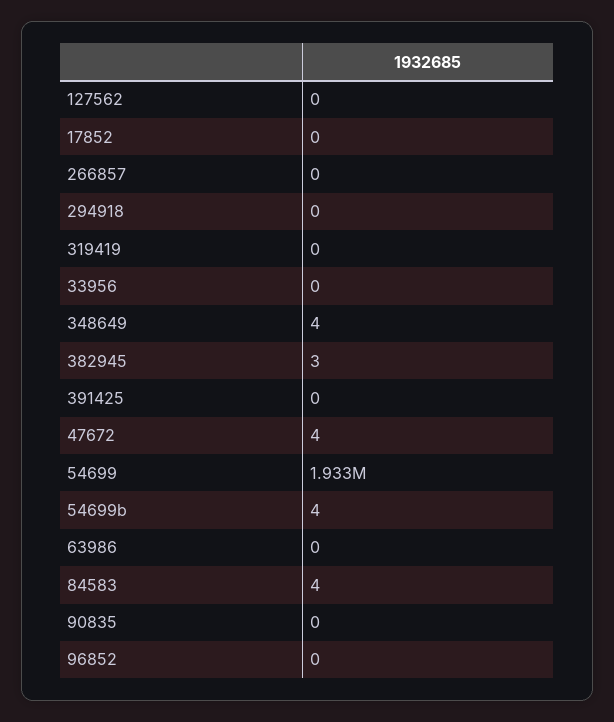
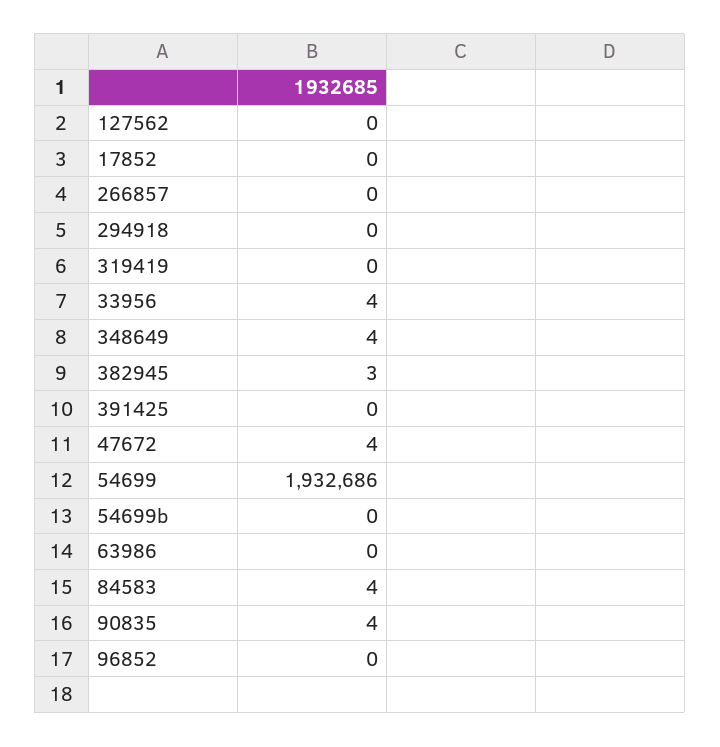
33956: 0 -> 4
54699b: 4 -> 0
90835: 0 -> 4

